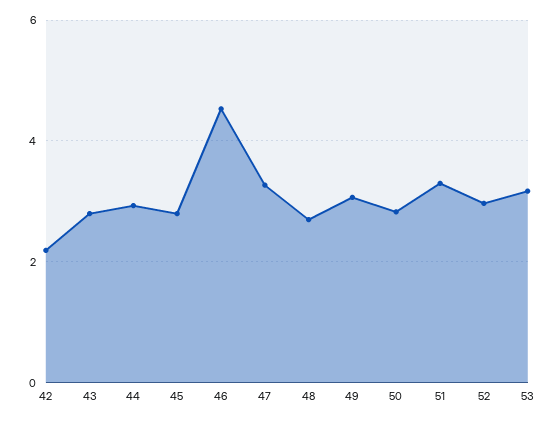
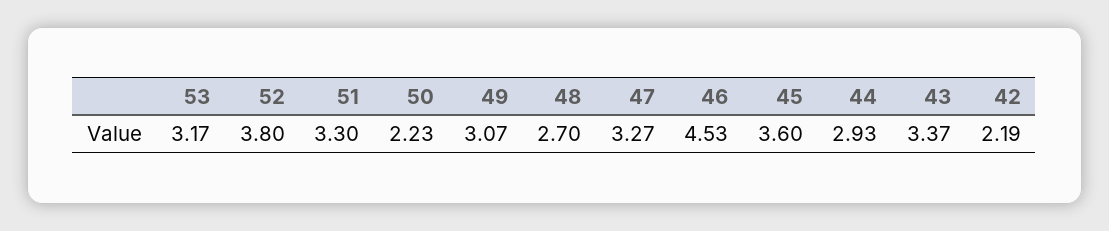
43: 2.8 -> 3.37
45: 2.8 -> 3.6
50: 2.8 -> 2.23
52: 3 -> 3.8

